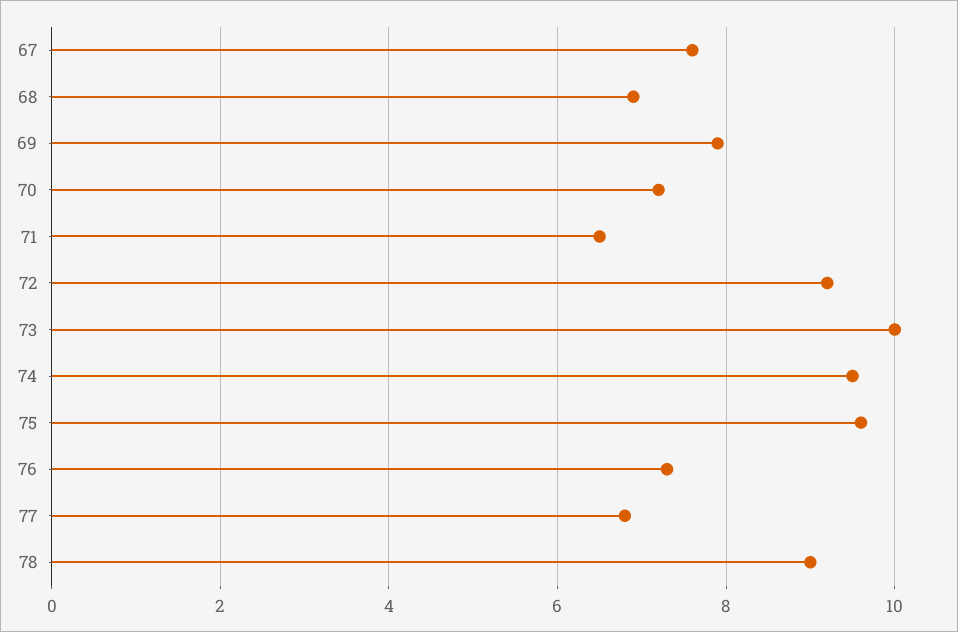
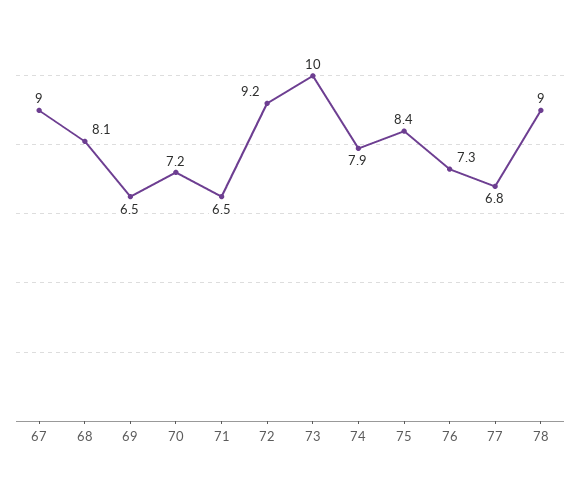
67: 7.5 -> 9
68: 7 -> 8.1
69: 8 -> 6.5
74: 9.5 -> 7.9
75: 9.5 -> 8.4

